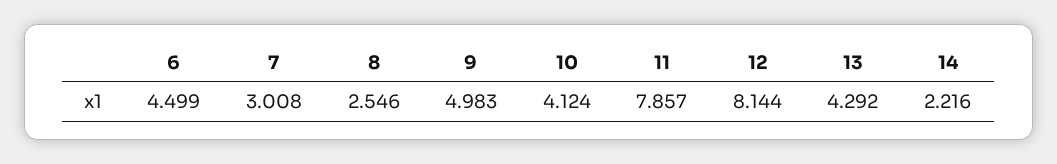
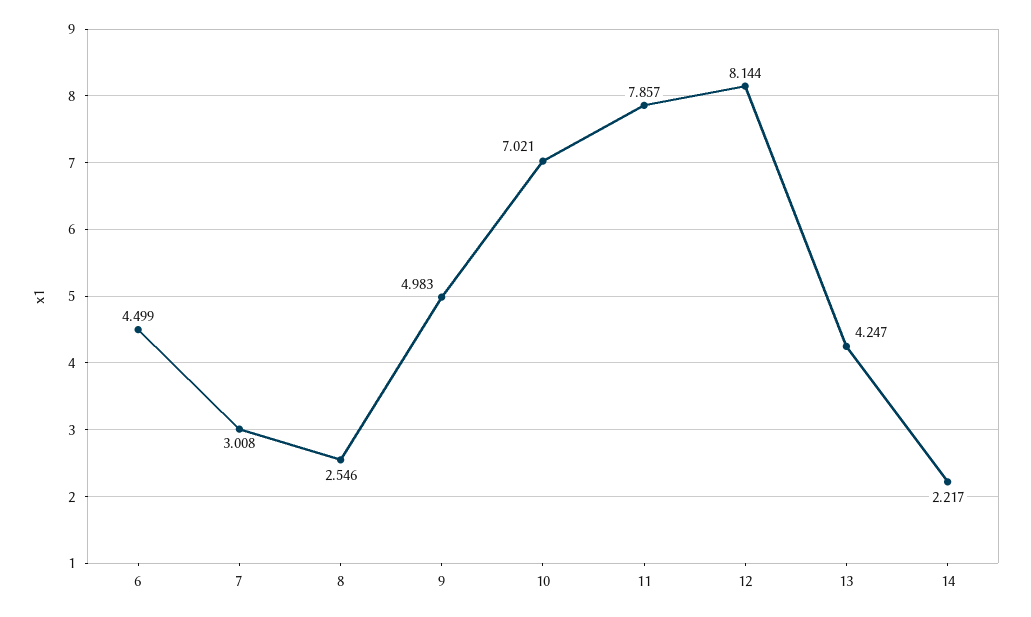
10: 4.124 -> 7.021
13: 4.292 -> 4.247
14: 2.216 -> 2.217

